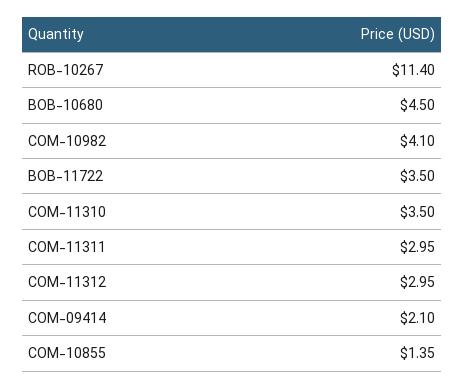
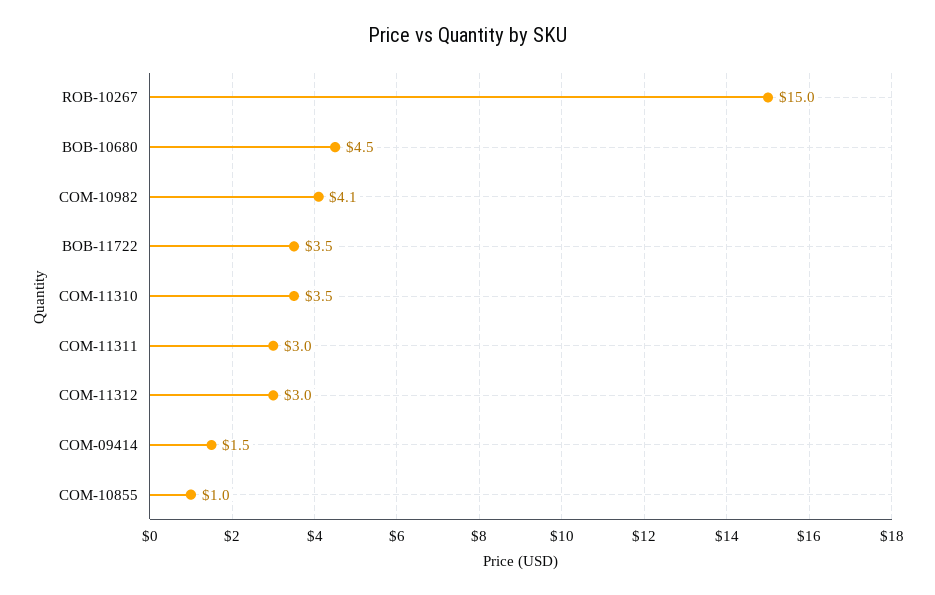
ROB-10267: 11.4 -> 15
COM-09414: 2.1 -> 1.5
COM-10855: 1.35 -> 1

